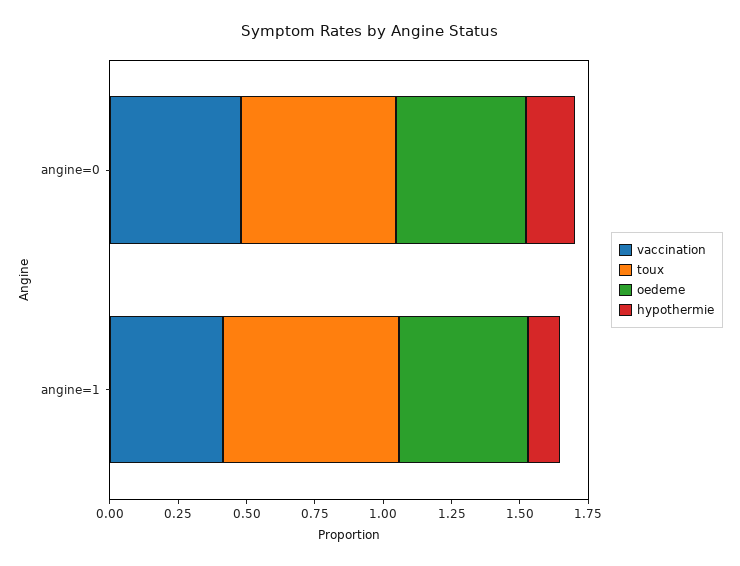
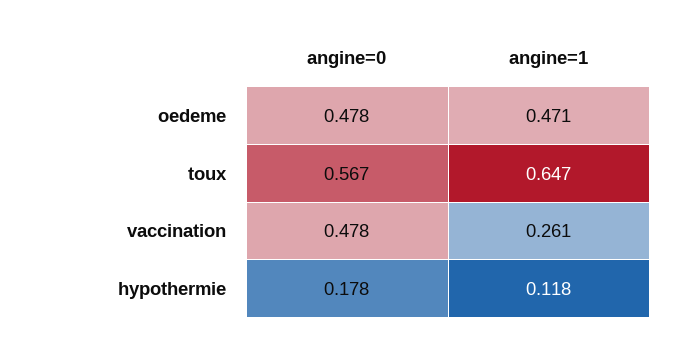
vaccination, angine=1: 0.4 -> 0.261

